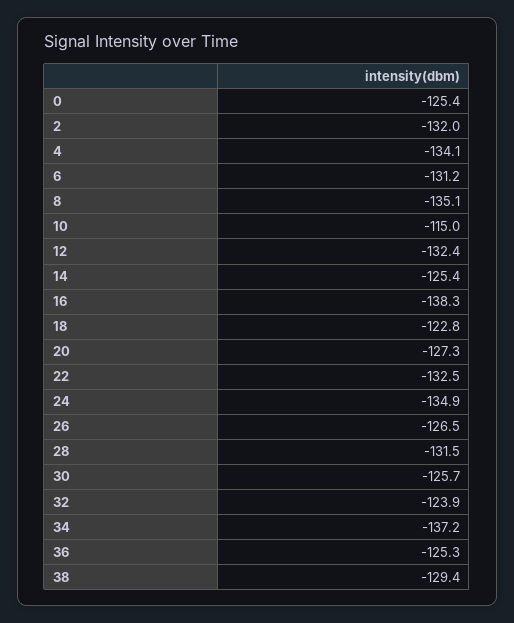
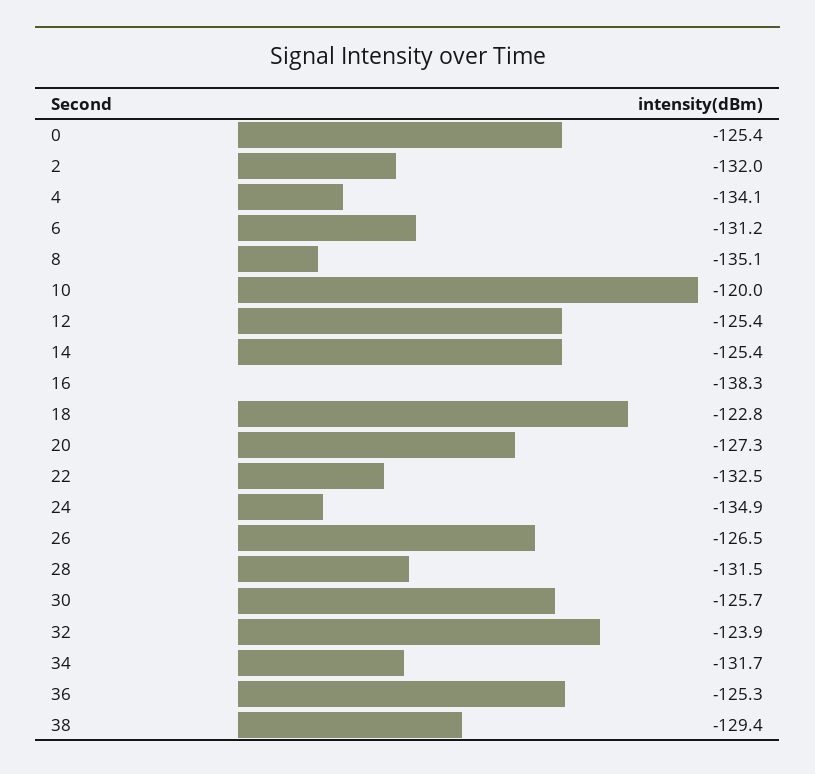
10: -115 -> -120
12: -132.4 -> -125.4
34: -137.2 -> -131.7

